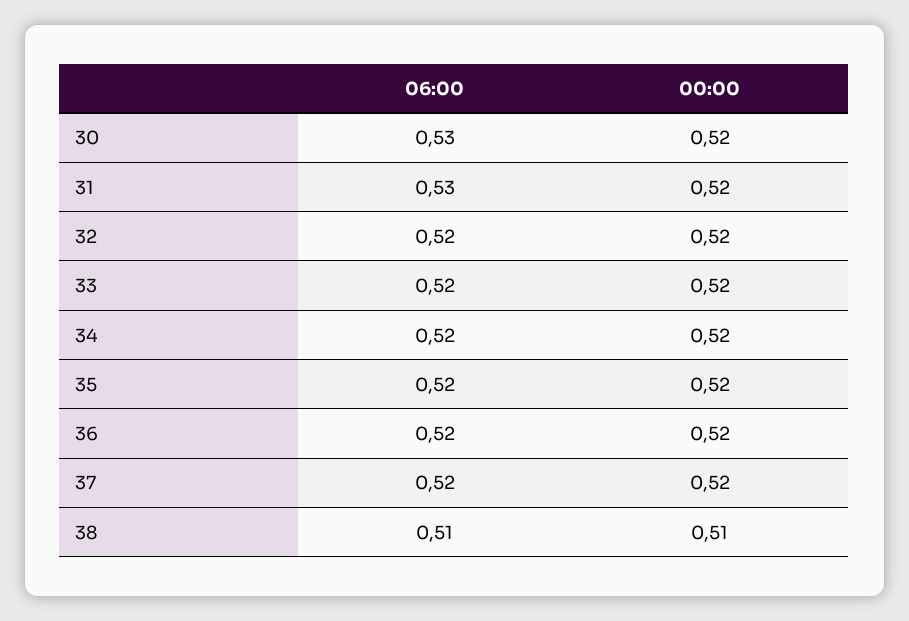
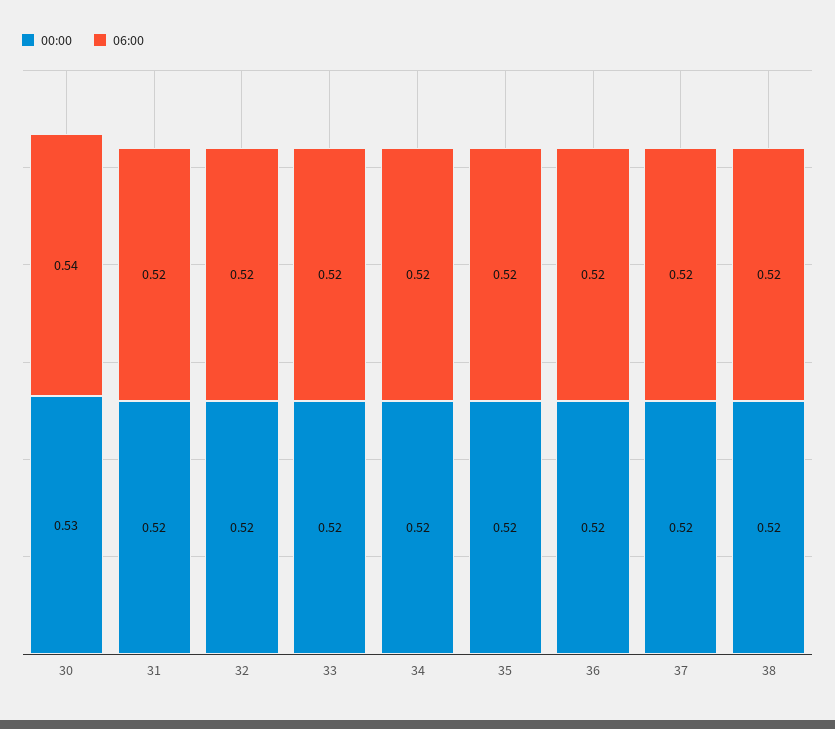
06:00, 30: 0.53 -> 0.54
00:00, 30: 0.52 -> 0.53
06:00, 31: 0.53 -> 0.52
06:00, 38: 0.51 -> 0.52
00:00, 38: 0.51 -> 0.52

